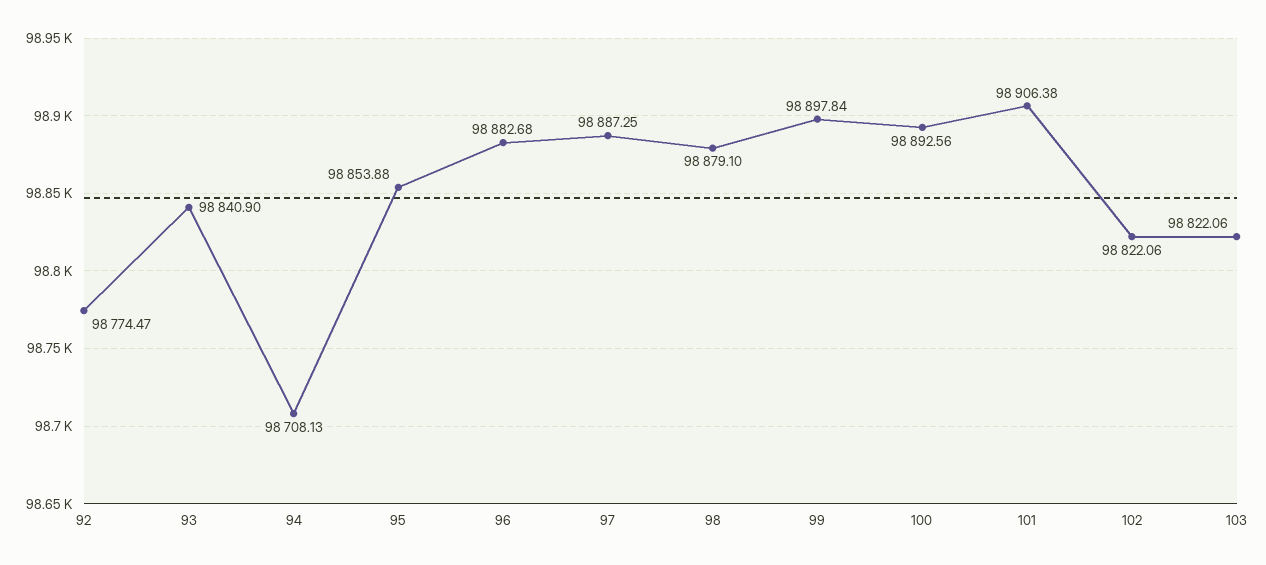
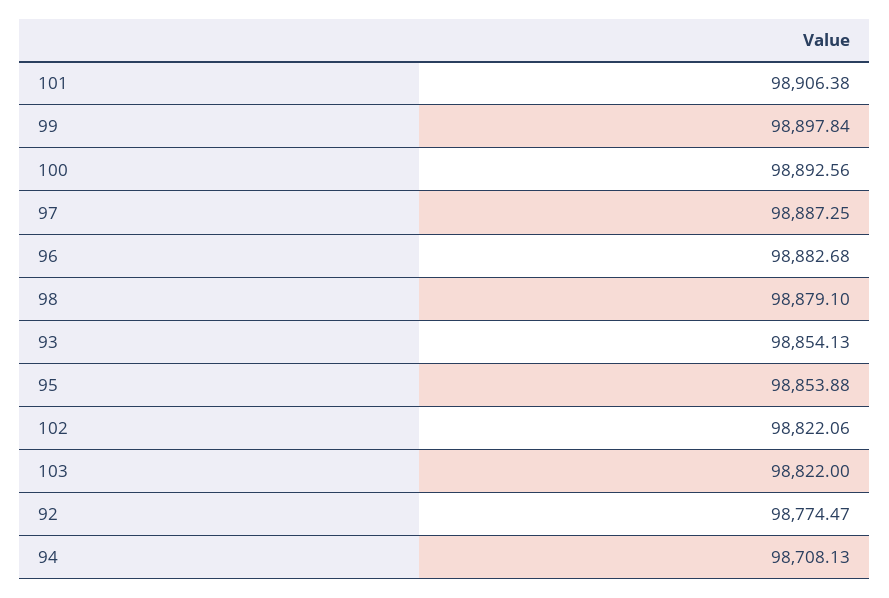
93: 98840.9 -> 98854.13
103: 98822.06 -> 98822

